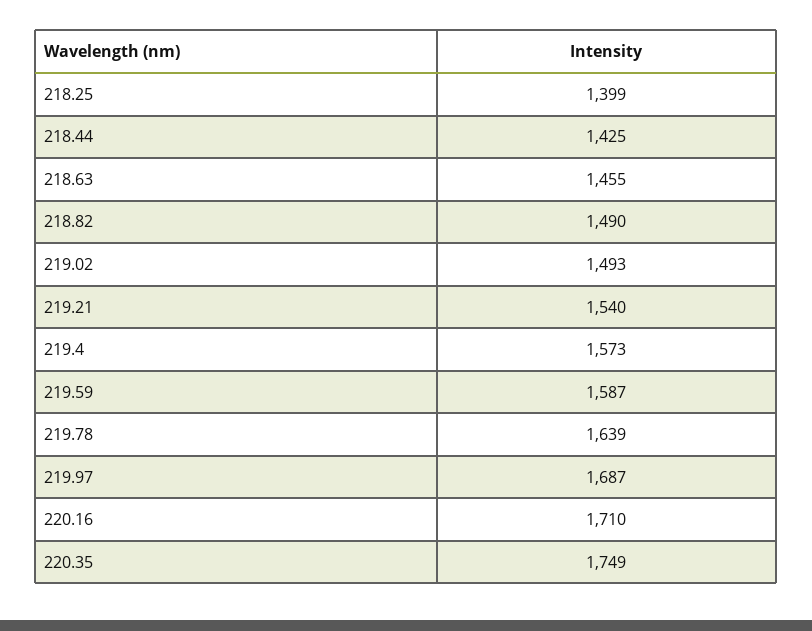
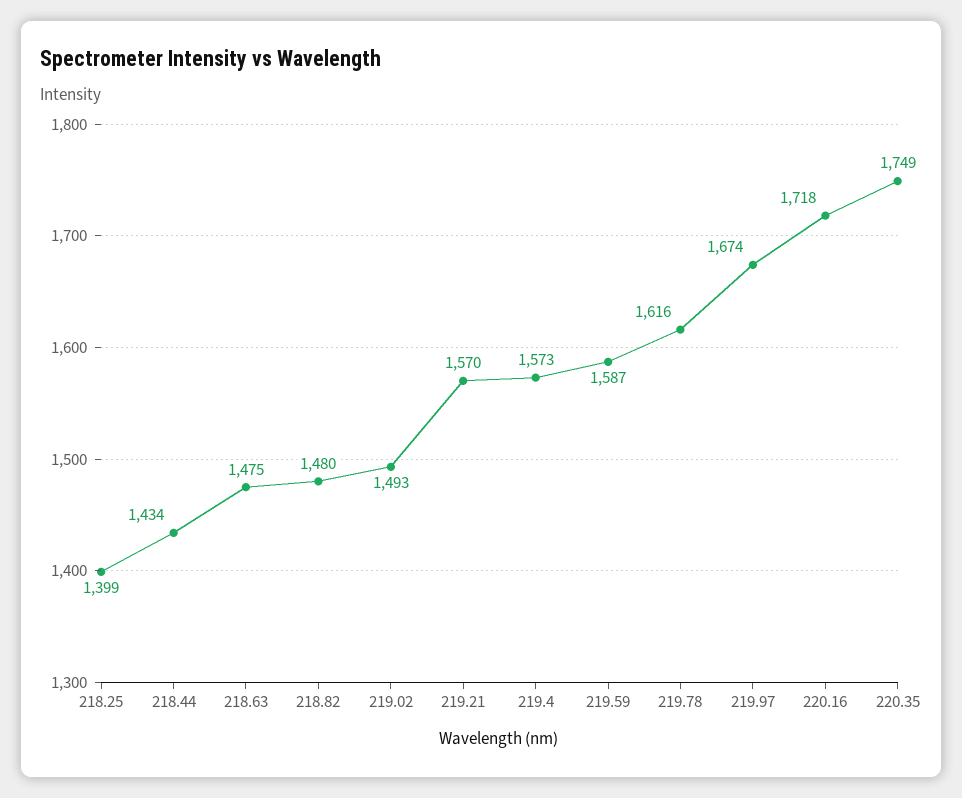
218.44: 1425 -> 1434
218.63: 1455 -> 1475
218.82: 1490 -> 1480
219.21: 1540 -> 1570
219.78: 1639 -> 1616
219.97: 1687 -> 1674
220.16: 1710 -> 1718

